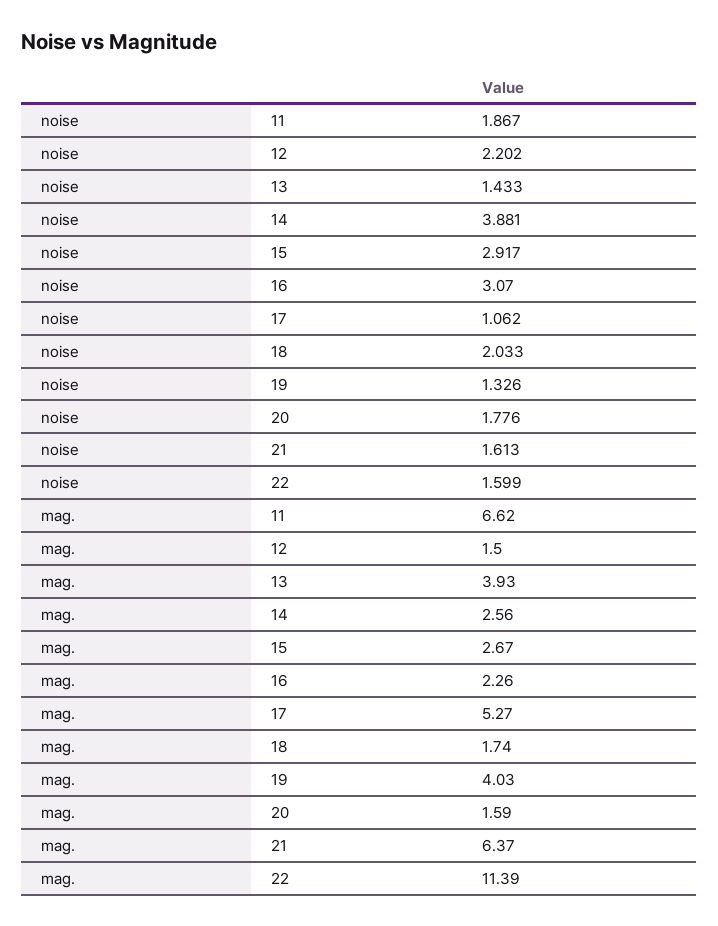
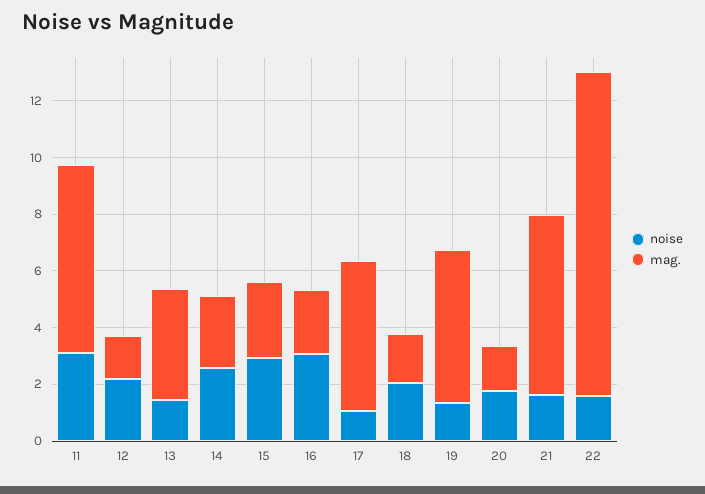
noise, 11: 1.867 -> 3
noise, 14: 3.881 -> 2.5
mag., 19: 4.03 -> 5.5

